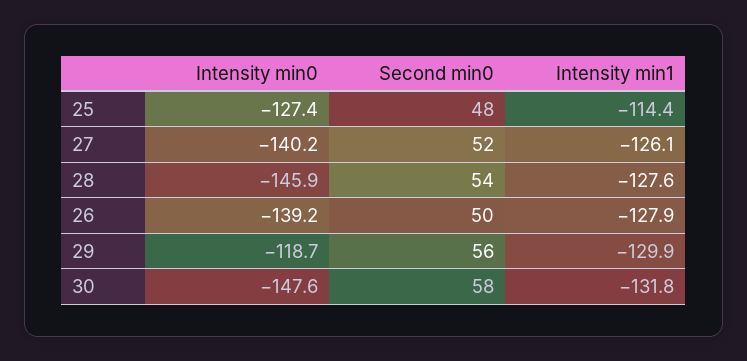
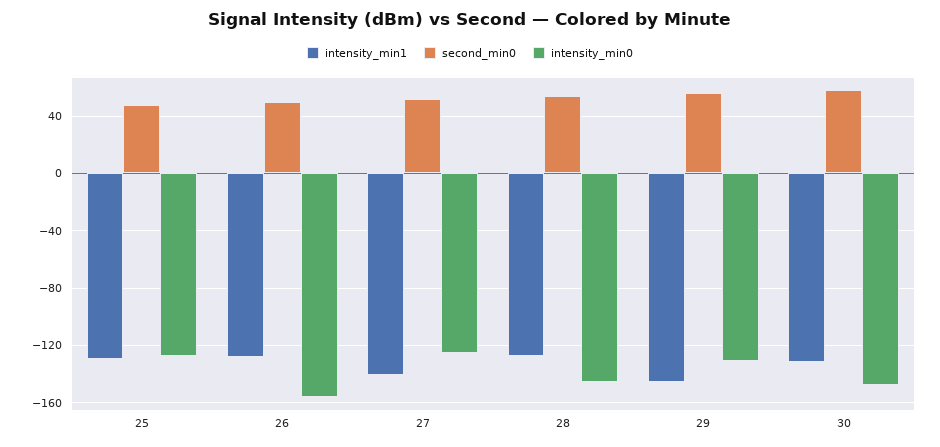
Intensity min1, 25: -114.4 -> -130
Intensity min0, 27: -140.2 -> -125
Intensity min1, 27: -126.1 -> -140
Intensity min0, 26: -139.2 -> -155
Intensity min0, 29: -118.7 -> -130
Intensity min1, 29: -129.9 -> -145

